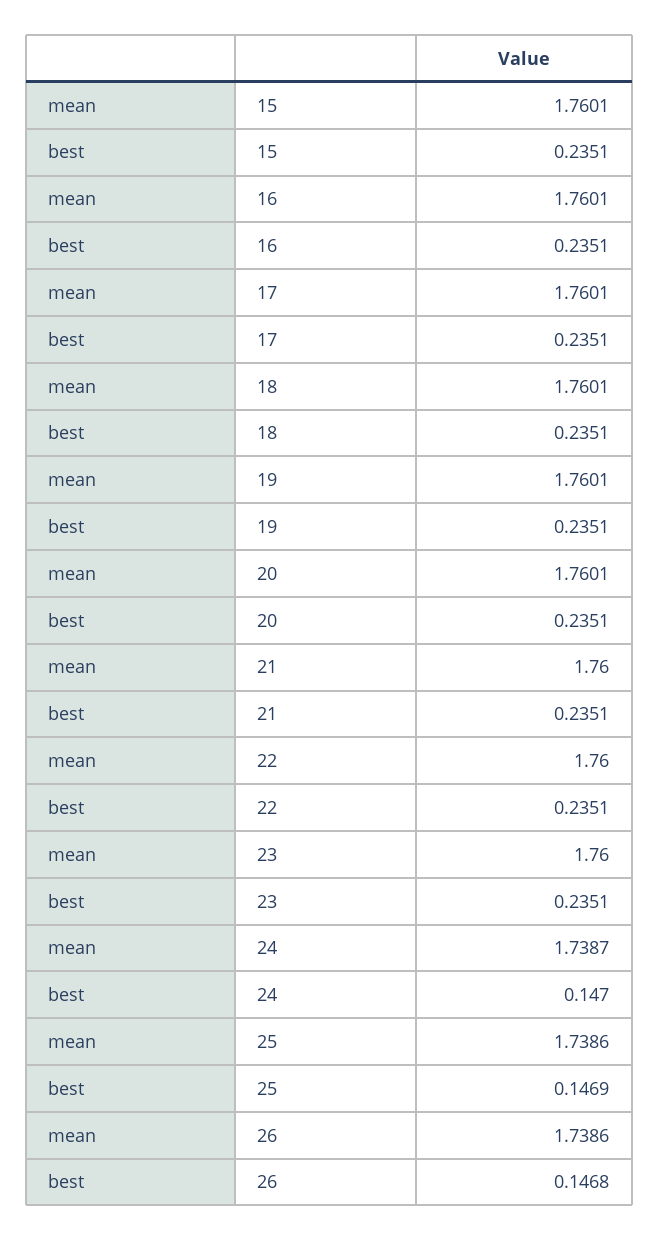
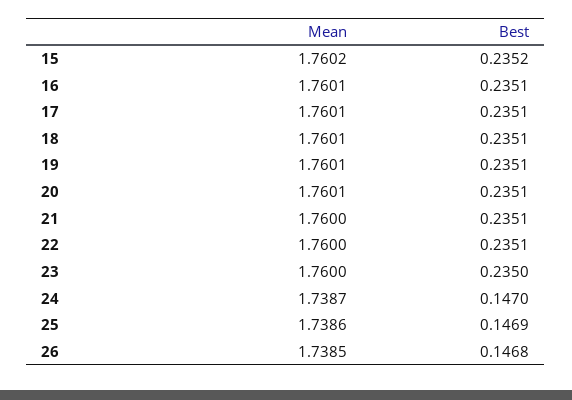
mean, 15: 1.7601 -> 1.7602
best, 15: 0.2351 -> 0.2352
best, 23: 0.2351 -> 0.235
mean, 26: 1.7386 -> 1.7385

